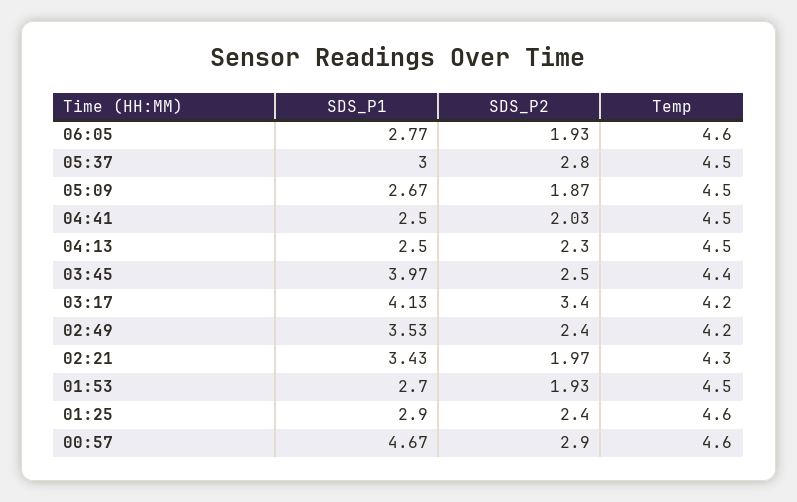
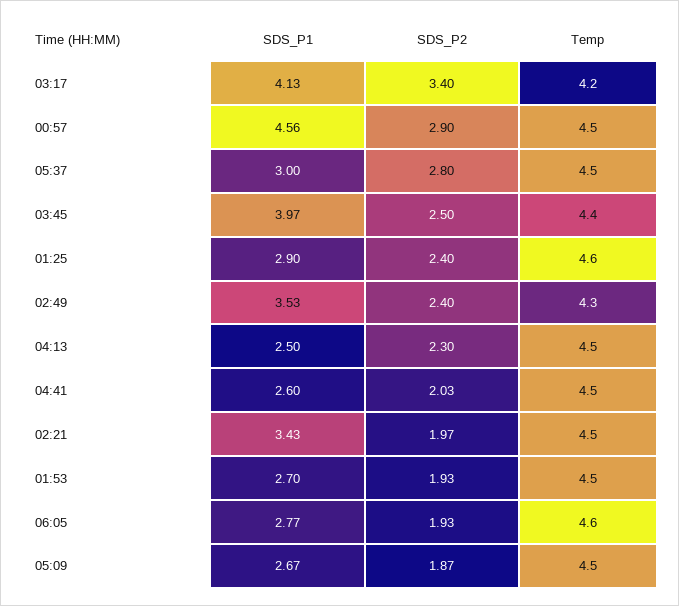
SDS_P1, 04:41: 2.5 -> 2.6
Temp, 02:49: 4.2 -> 4.3
Temp, 02:21: 4.3 -> 4.5
SDS_P1, 00:57: 4.67 -> 4.56
Temp, 00:57: 4.6 -> 4.5

